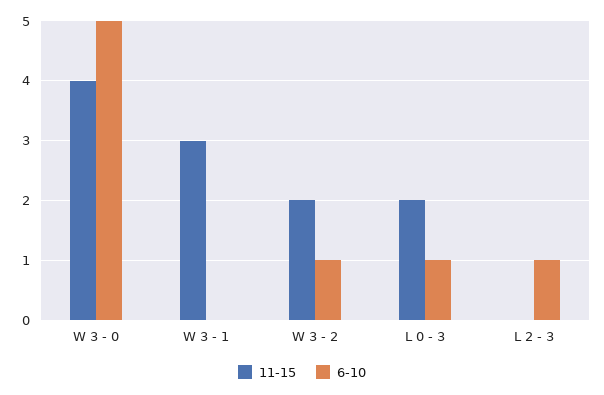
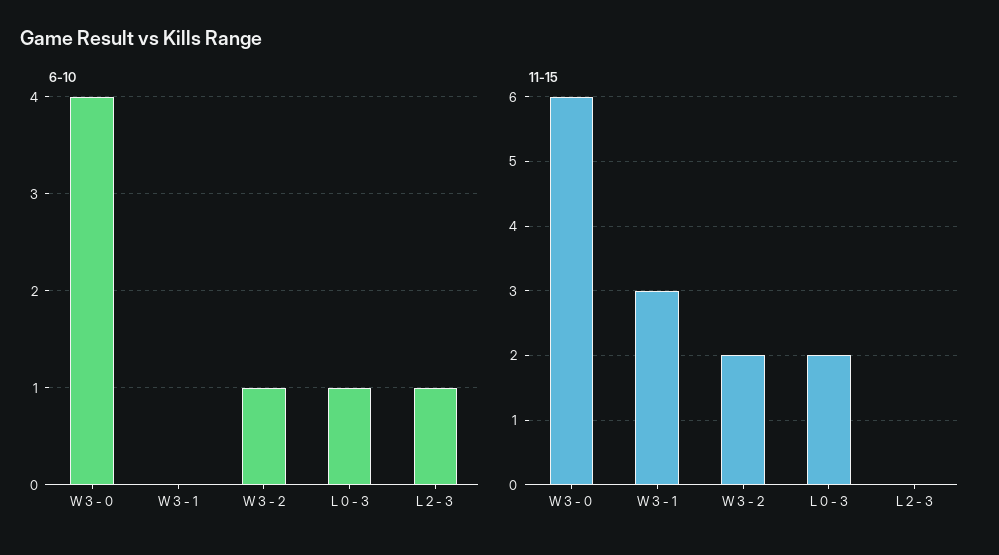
11-15, W 3 - 0: 4 -> 6
6-10, W 3 - 0: 5 -> 4

